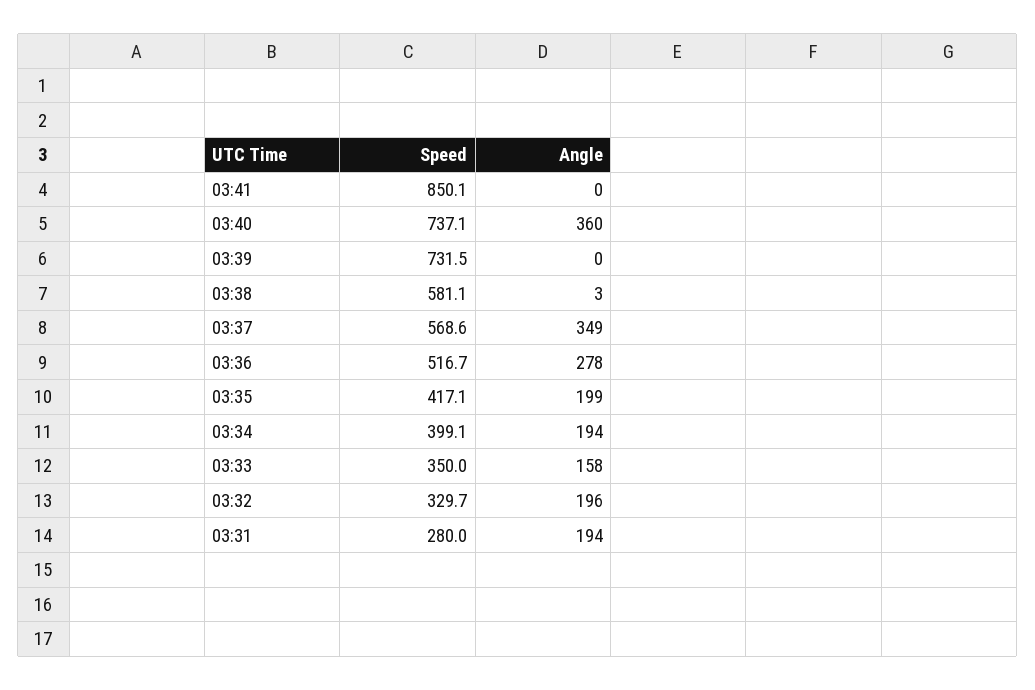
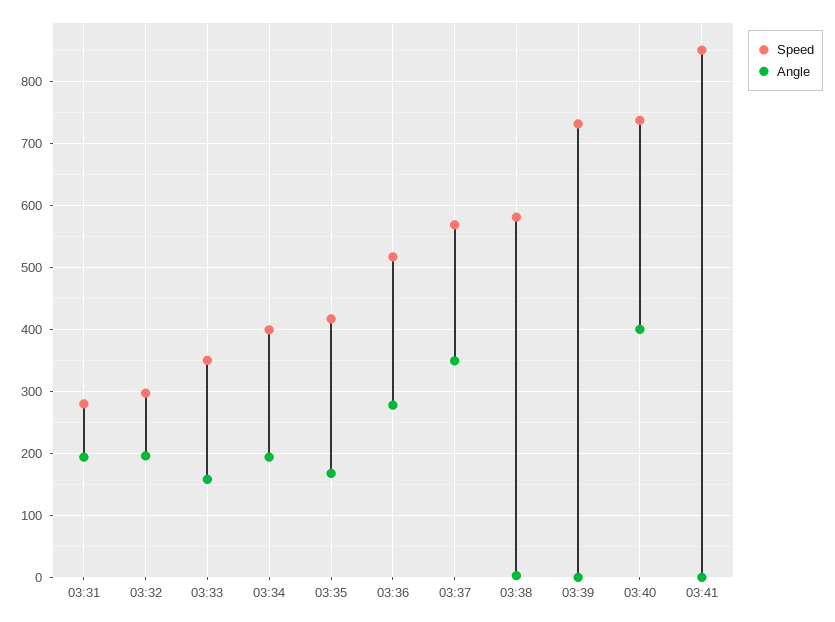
Angle, 03:40: 360 -> 400
Angle, 03:35: 199 -> 170
Speed, 03:32: 329.7 -> 300

